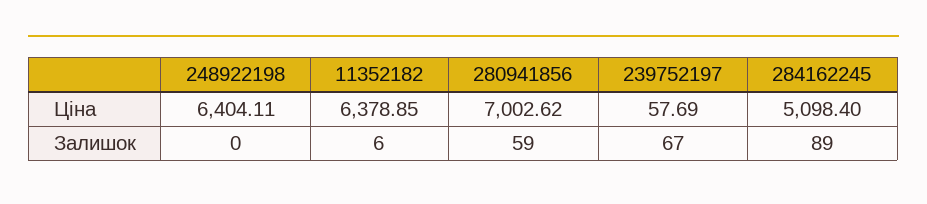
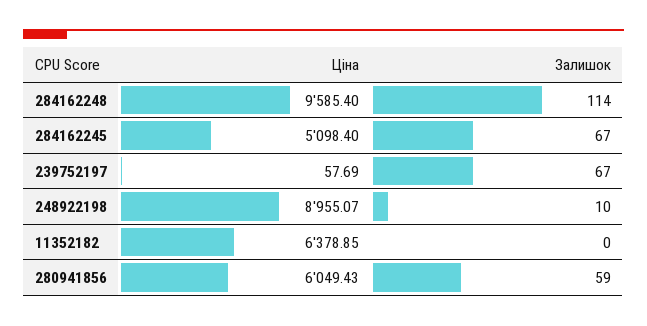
248922198, Ціна: 6404.11 -> 8955.07
280941856, Ціна: 7002.62 -> 6049.43
248922198, Залишок: 0 -> 10
11352182, Залишок: 6 -> 0
284162245, Залишок: 89 -> 67
284162248, Ціна: none -> 9585.4
284162248, Залишок: none -> 114

